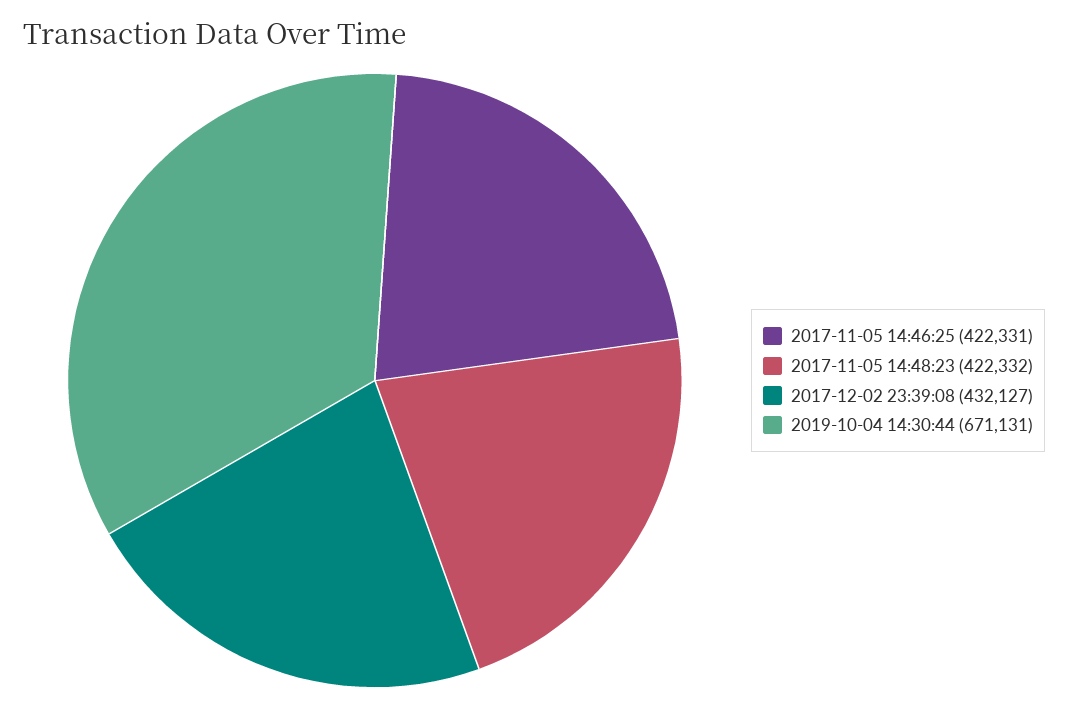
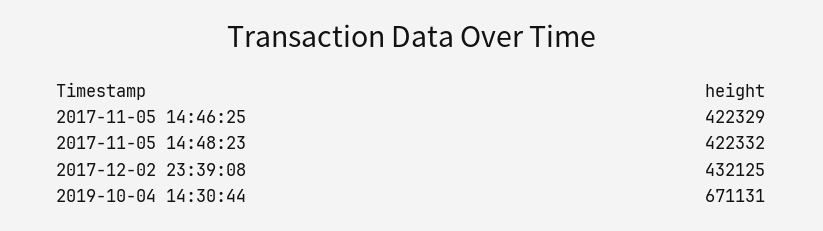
2017-11-05 14:46:25: 422331 -> 422329
2017-12-02 23:39:08: 432127 -> 432125

